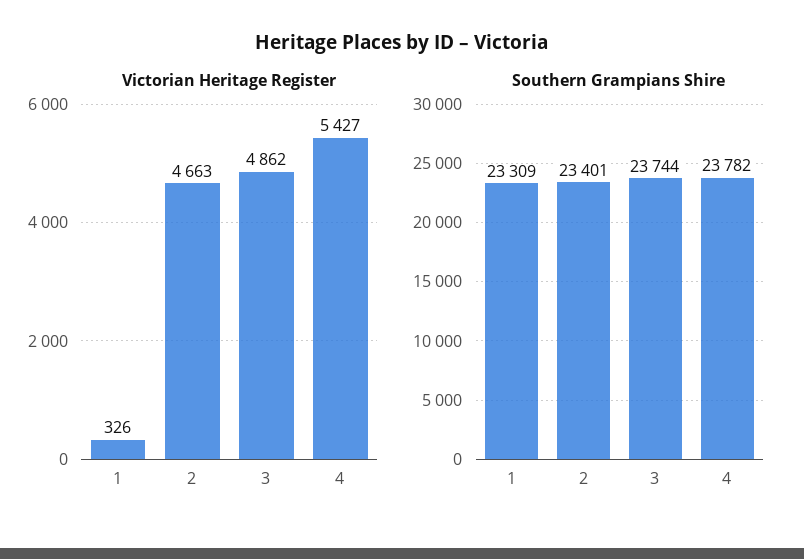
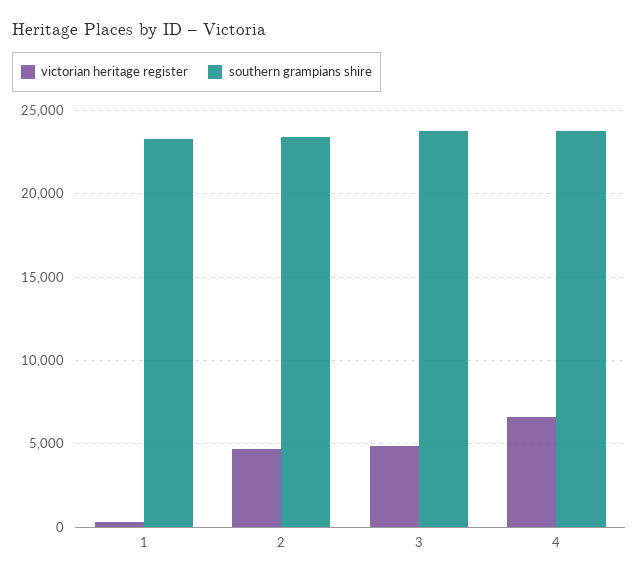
Victorian Heritage Register, 4: 5427 -> 6500

